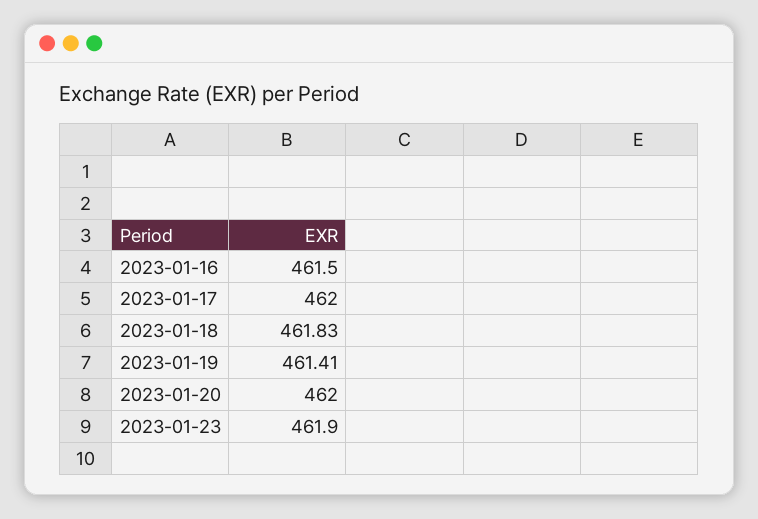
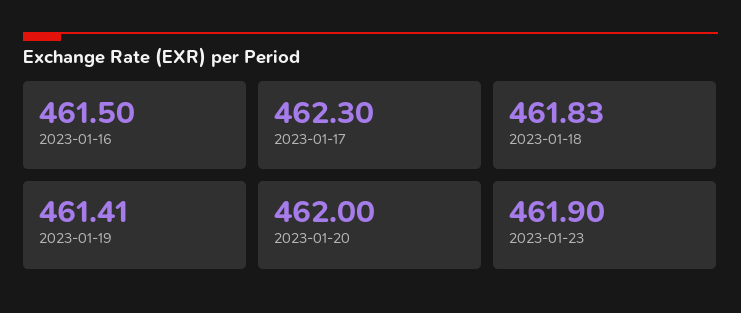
2023-01-17: 462 -> 462.3

